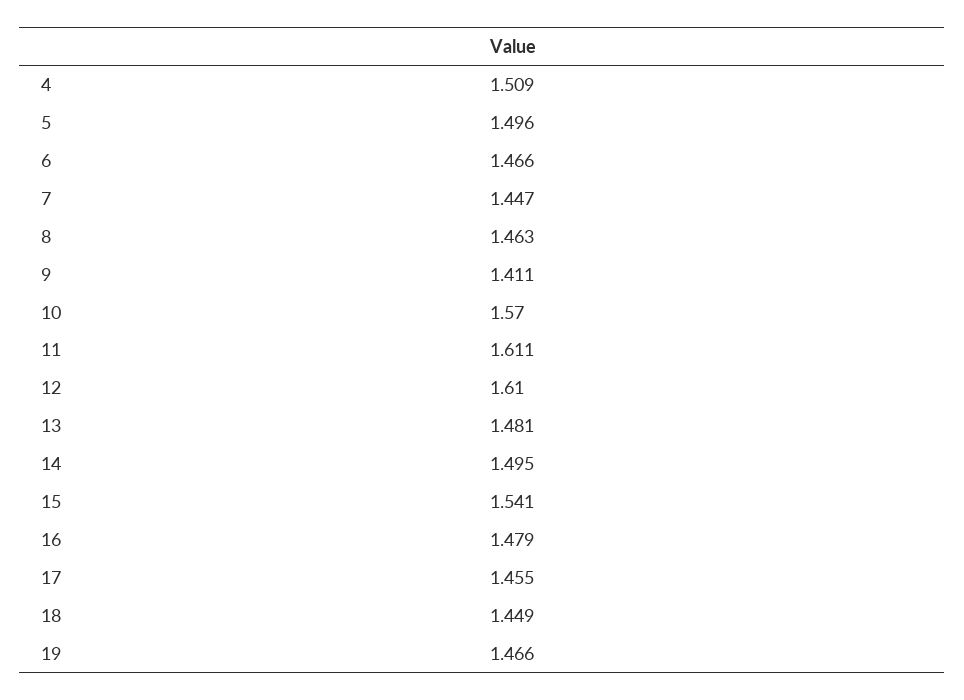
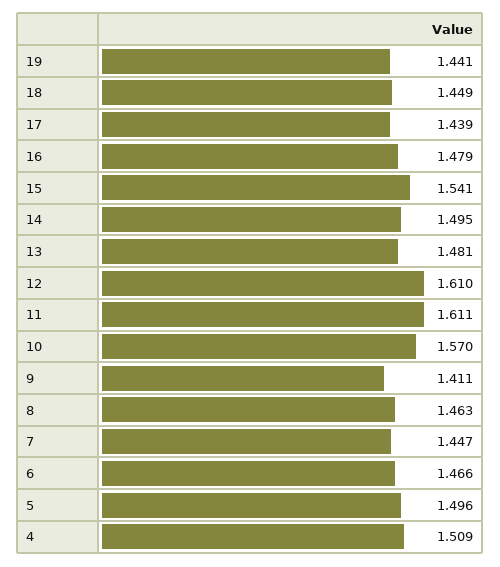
17: 1.455 -> 1.439
19: 1.466 -> 1.441

